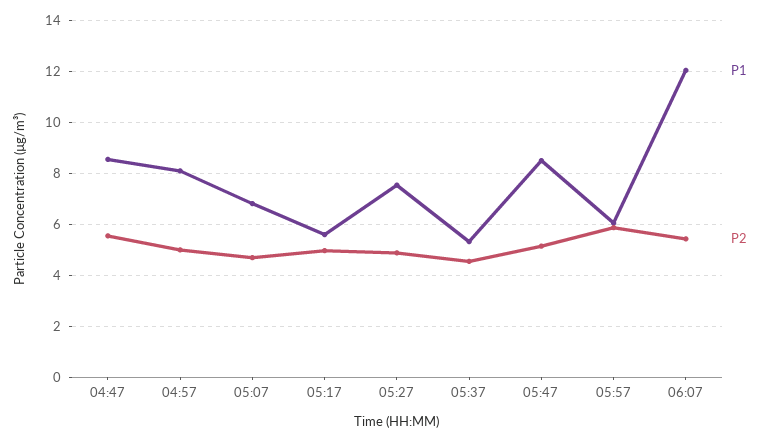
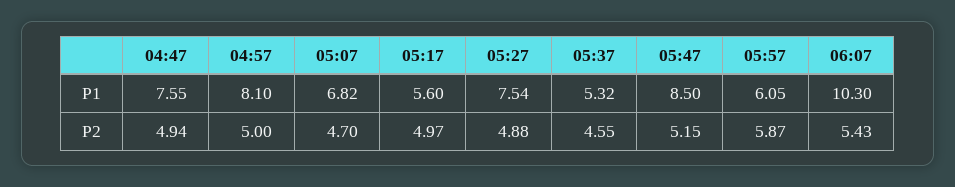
P1, 04:47: 8.5 -> 7.55
P2, 04:47: 5.5 -> 4.94
P1, 06:07: 12 -> 10.3

